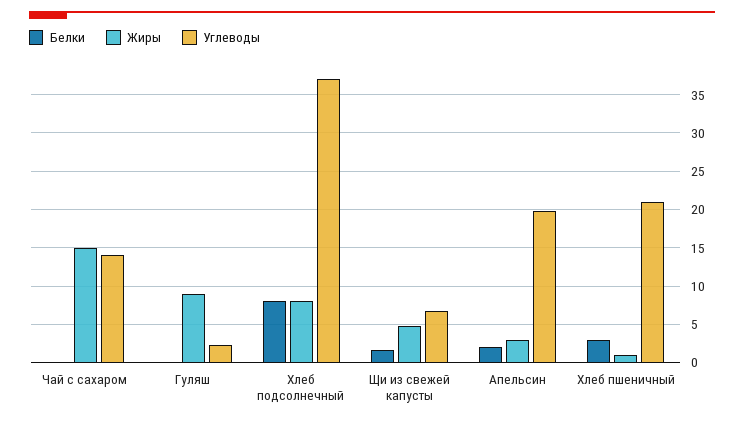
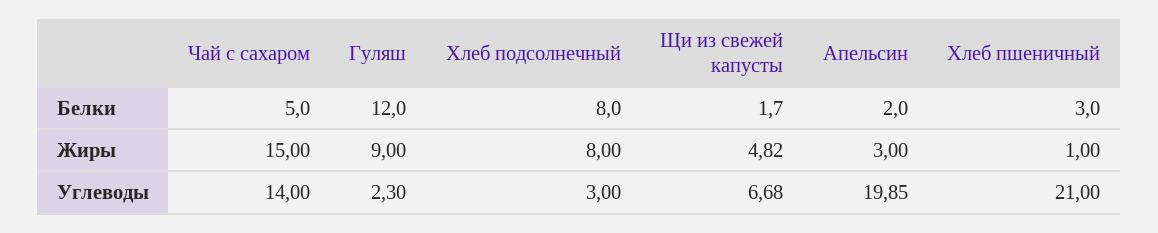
Белки, Чай с сахаром: 0 -> 5
Белки, Гуляш: 0 -> 12
Углеводы, Хлеб подсолнечный: 37 -> 3

